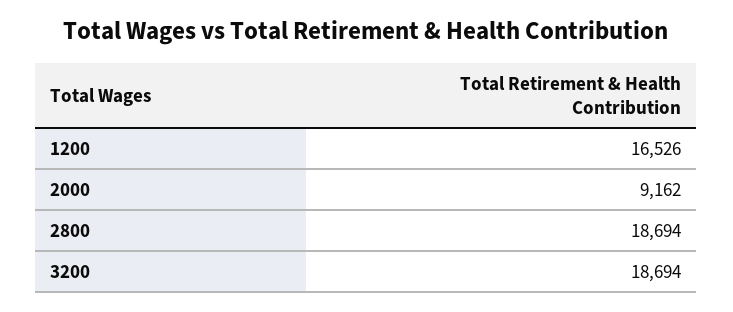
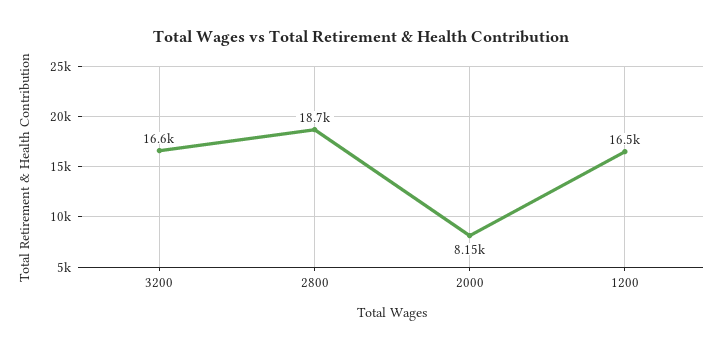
2000: 9162 -> 8150
3200: 18694 -> 16600

